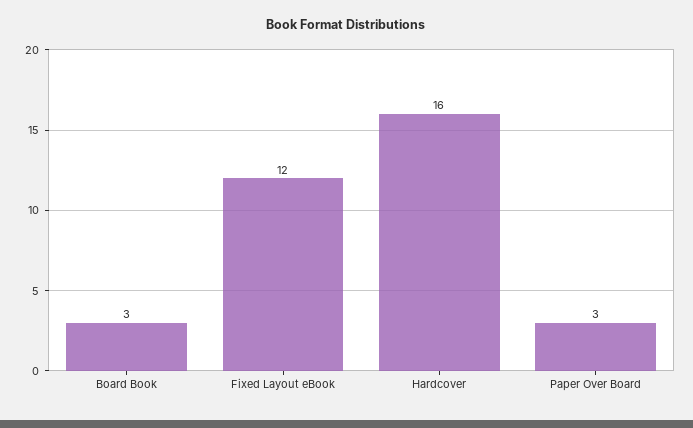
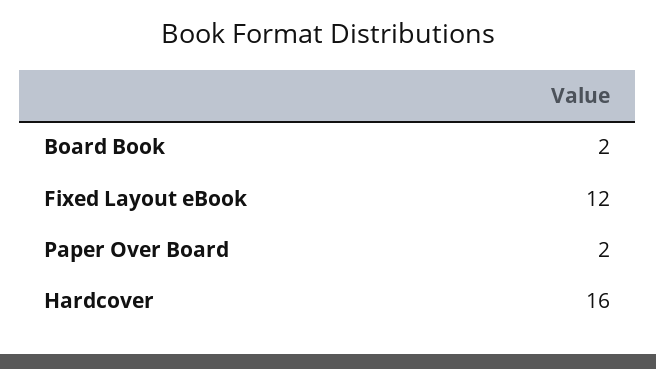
Board Book: 3 -> 2
Paper Over Board: 3 -> 2

